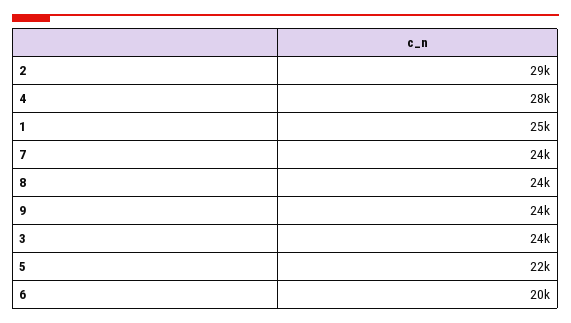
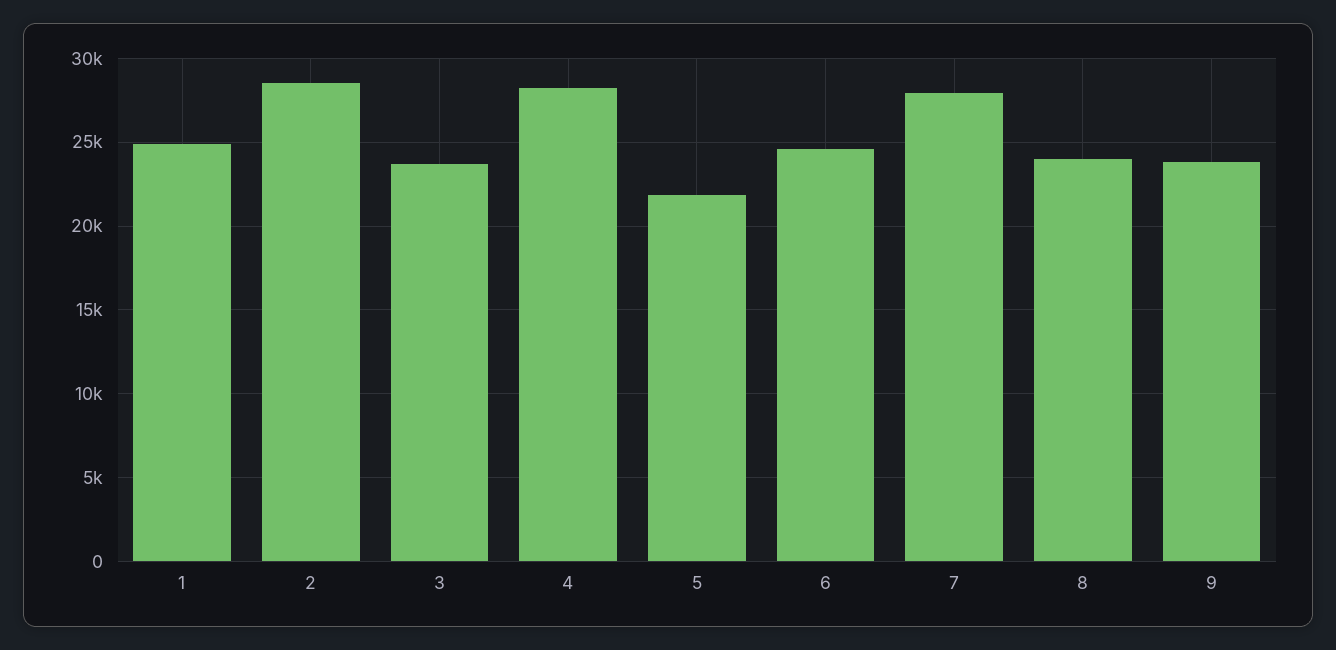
7: 24000 -> 28000
6: 20000 -> 24500

